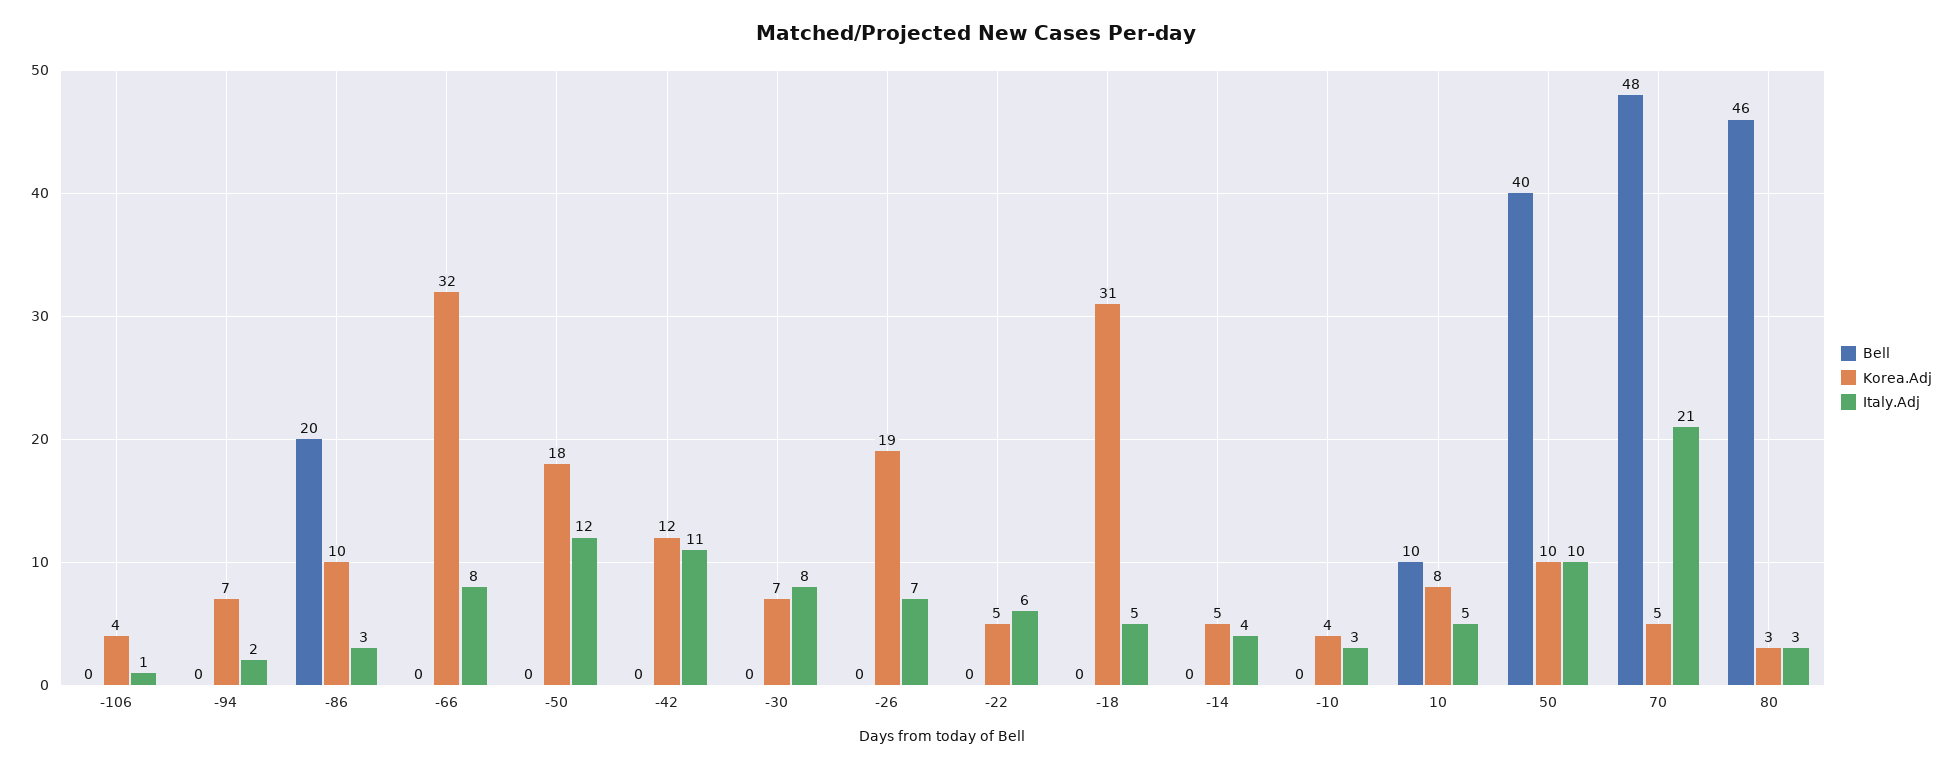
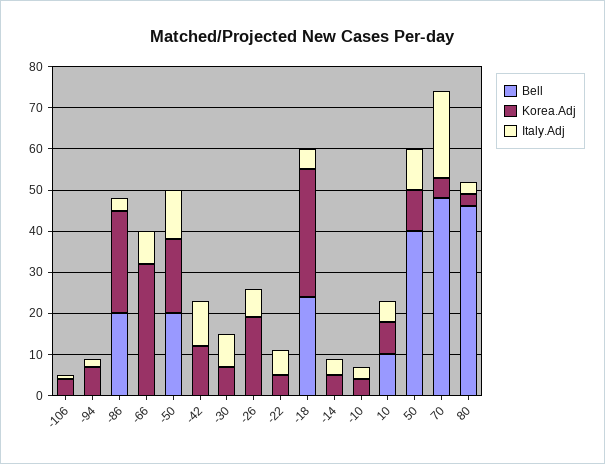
Korea.Adj, -86: 10 -> 25
Bell, -50: 0 -> 20
Bell, -18: 0 -> 25

